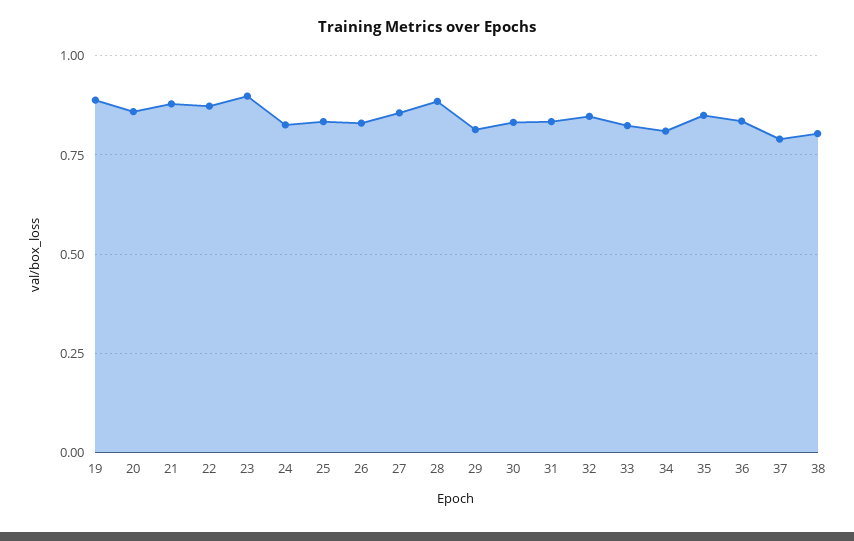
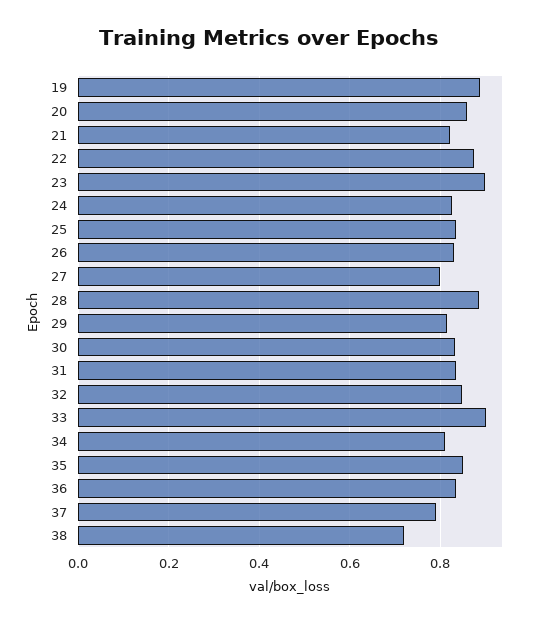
21: 0.875 -> 0.82
27: 0.85 -> 0.8
33: 0.825 -> 0.9
38: 0.8 -> 0.72

